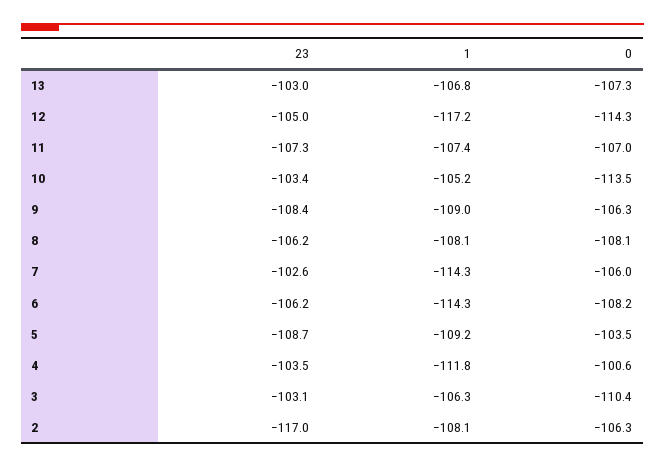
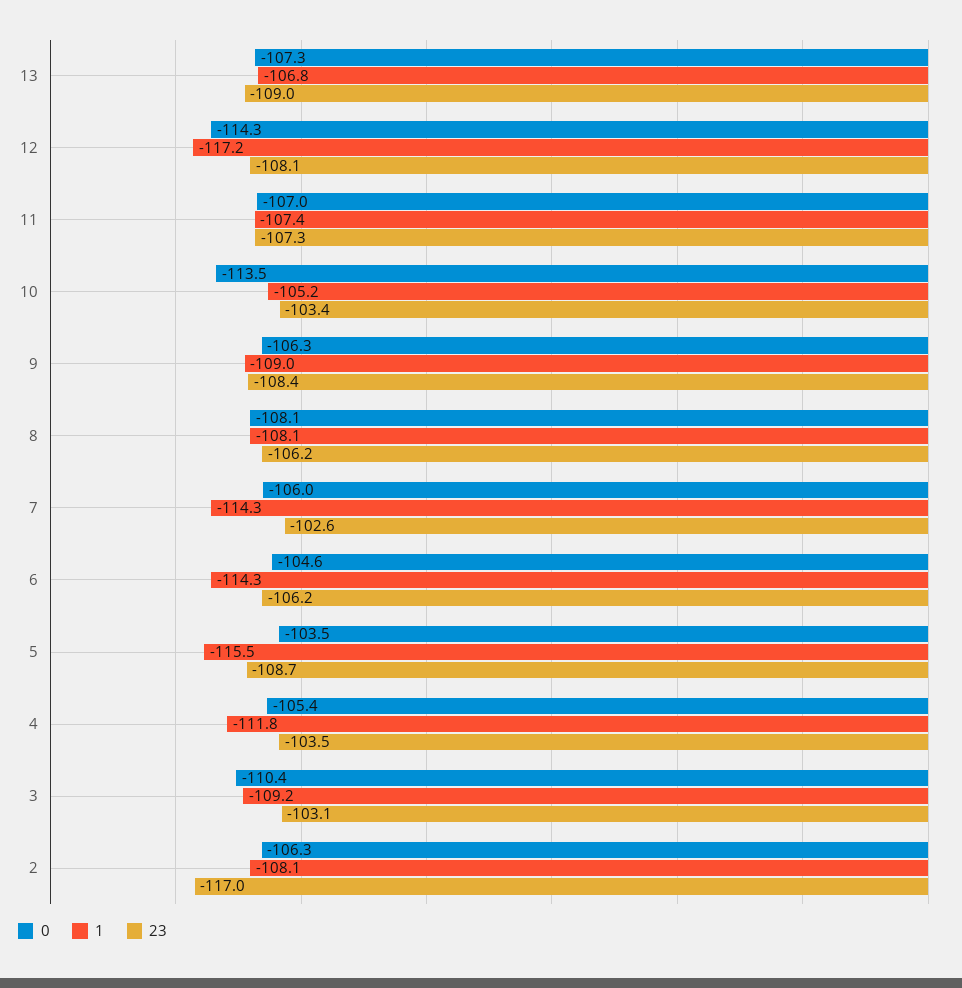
23, 13: -103 -> -109
23, 12: -105 -> -108.1
0, 6: -108.2 -> -104.6
1, 5: -109.2 -> -115.5
0, 4: -100.6 -> -105.4
1, 3: -106.3 -> -109.2

